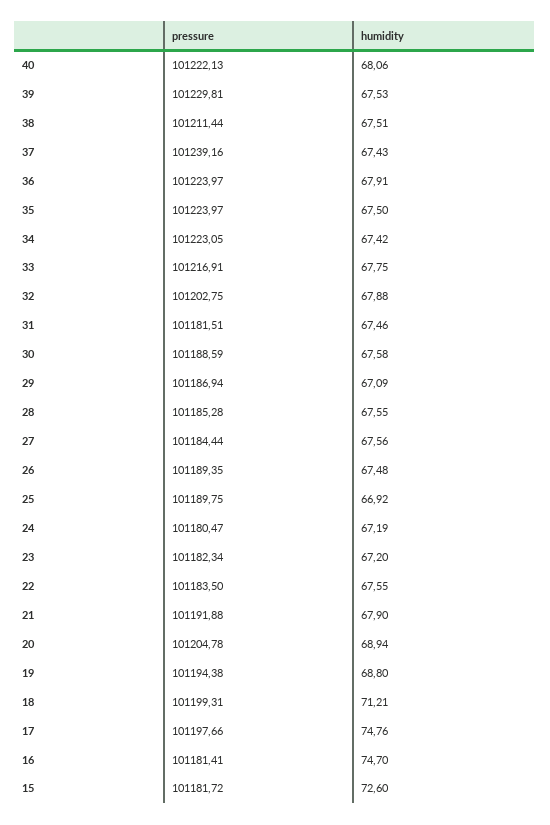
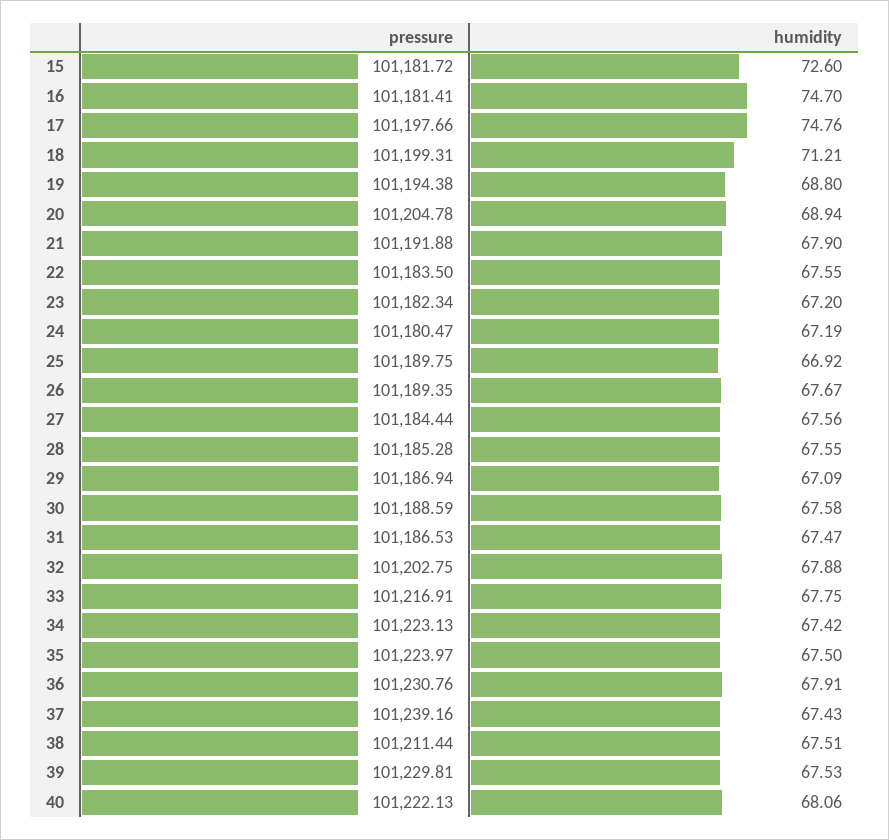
pressure, 36: 101223.97 -> 101230.76
pressure, 34: 101223.05 -> 101223.13
pressure, 31: 101181.51 -> 101186.53
humidity, 31: 67.46 -> 67.47
humidity, 26: 67.48 -> 67.67

